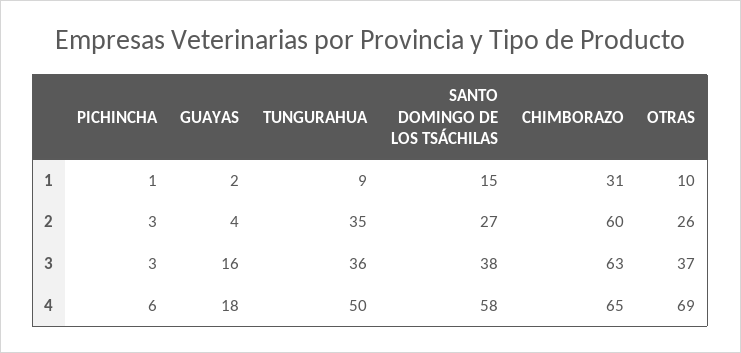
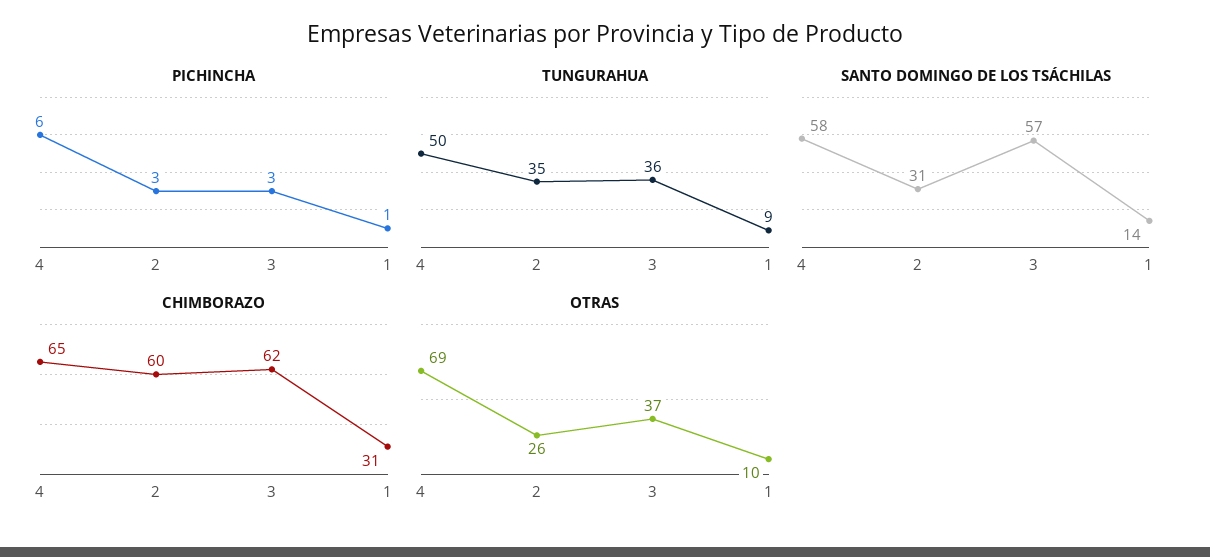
GUAYAS, 1: 2 -> none
SANTO DOMINGO DE LOS TSÁCHILAS, 1: 15 -> 14
GUAYAS, 2: 4 -> none
SANTO DOMINGO DE LOS TSÁCHILAS, 2: 27 -> 31
GUAYAS, 3: 16 -> none
SANTO DOMINGO DE LOS TSÁCHILAS, 3: 38 -> 57
CHIMBORAZO, 3: 63 -> 62
GUAYAS, 4: 18 -> none

